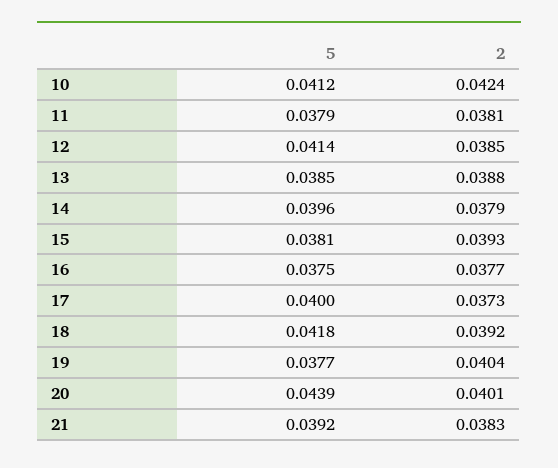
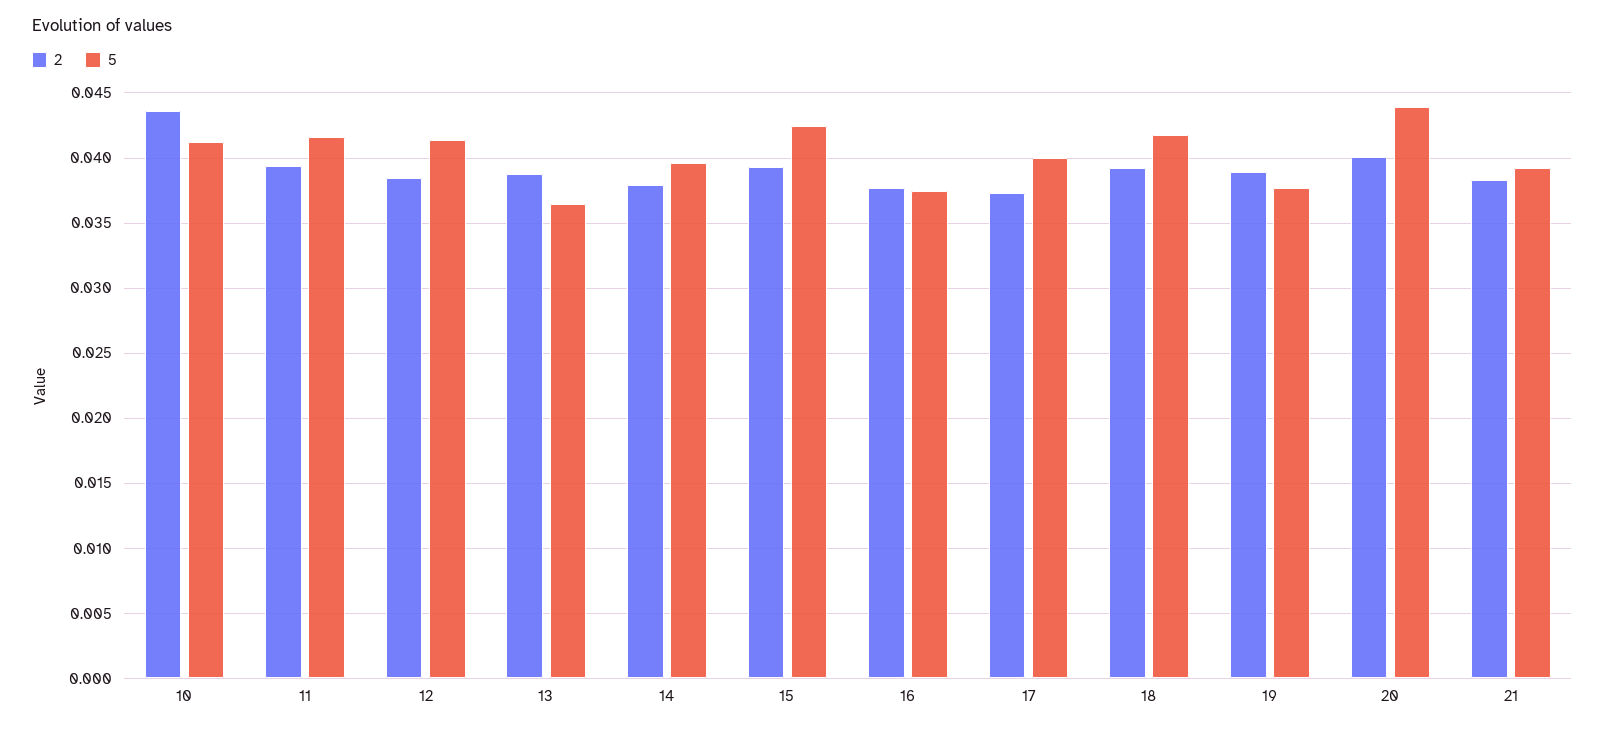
2, 10: 0.0424 -> 0.0435
5, 11: 0.0379 -> 0.0415
2, 11: 0.0381 -> 0.0395
5, 13: 0.0385 -> 0.0365
5, 15: 0.0381 -> 0.0425
2, 19: 0.0404 -> 0.039

